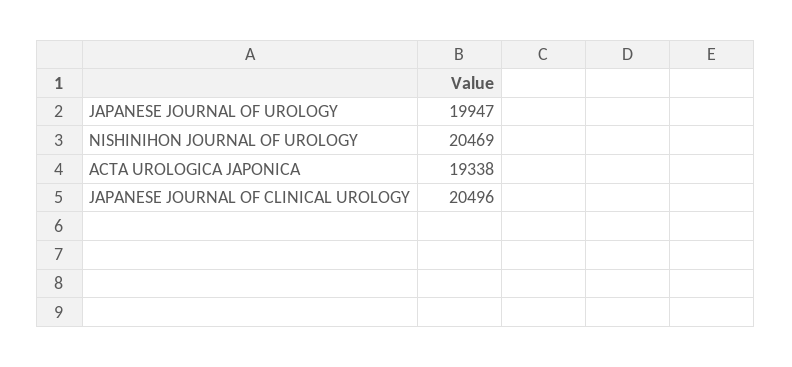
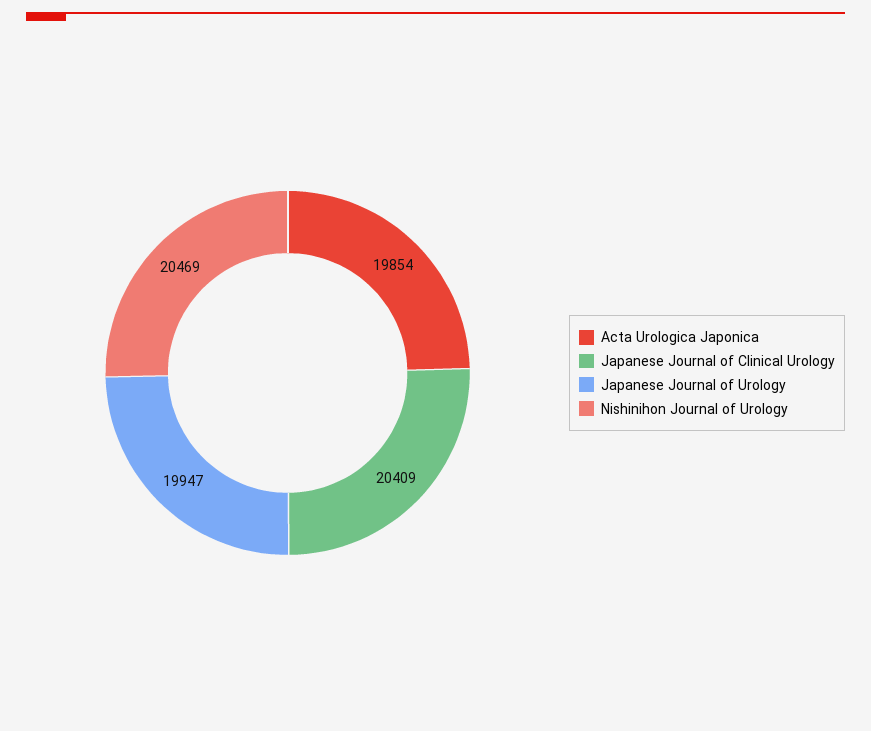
ACTA UROLOGICA JAPONICA: 19338 -> 19854
JAPANESE JOURNAL OF CLINICAL UROLOGY: 20496 -> 20409

